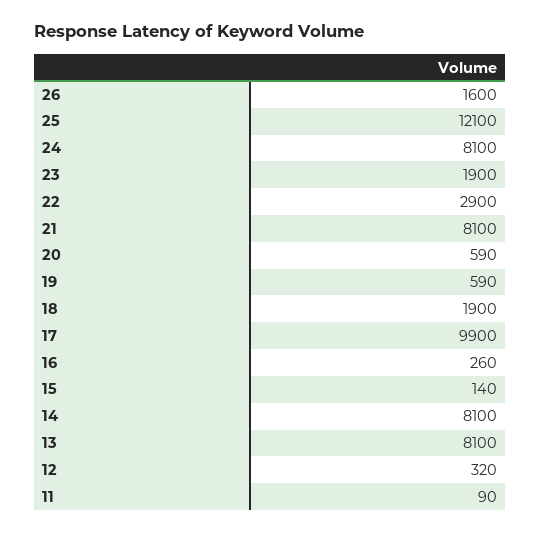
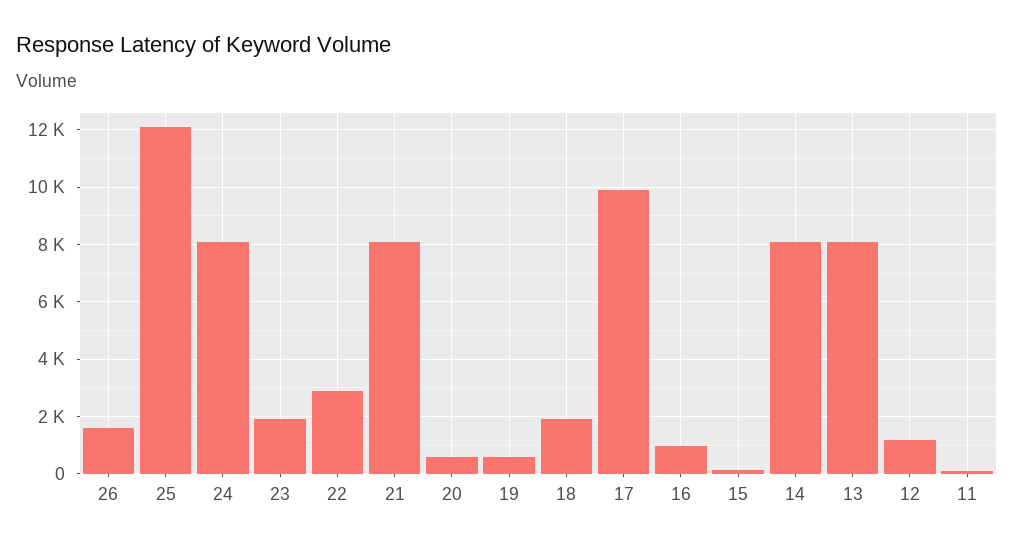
16: 260 -> 1000
12: 320 -> 1250

